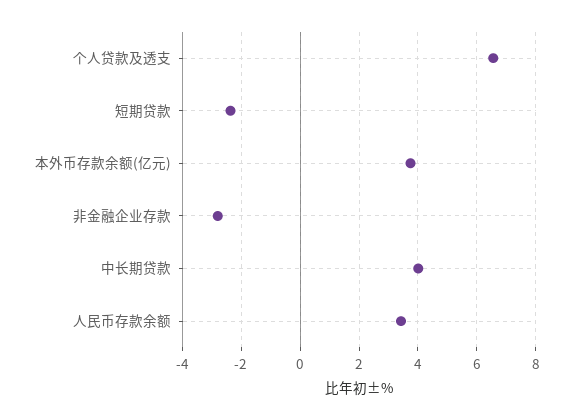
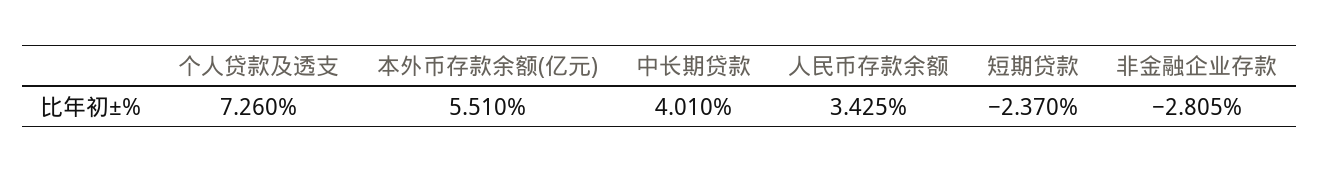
个人贷款及透支: 6.5 -> 7.26
本外币存款余额(亿元): 3.75 -> 5.51

